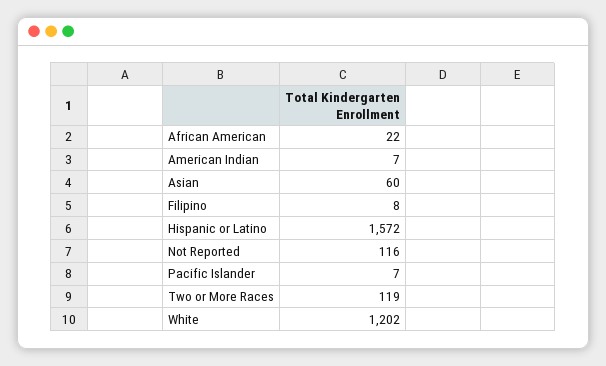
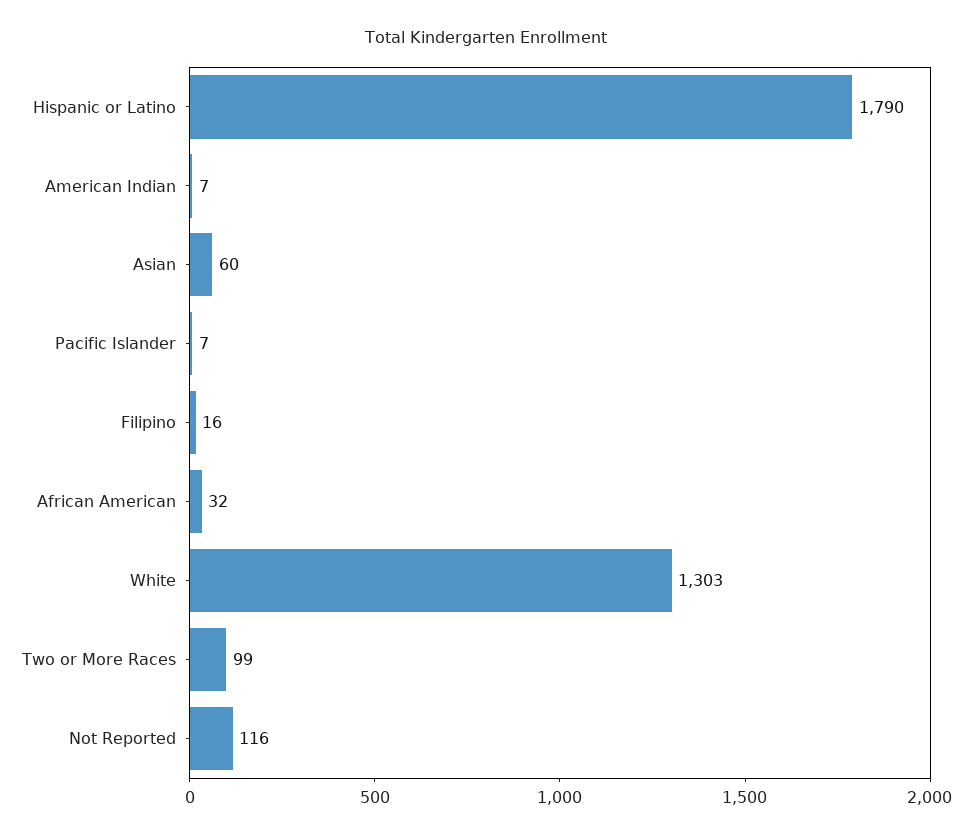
African American: 22 -> 32
Filipino: 8 -> 16
Hispanic or Latino: 1572 -> 1790
Two or More Races: 119 -> 99
White: 1202 -> 1303

